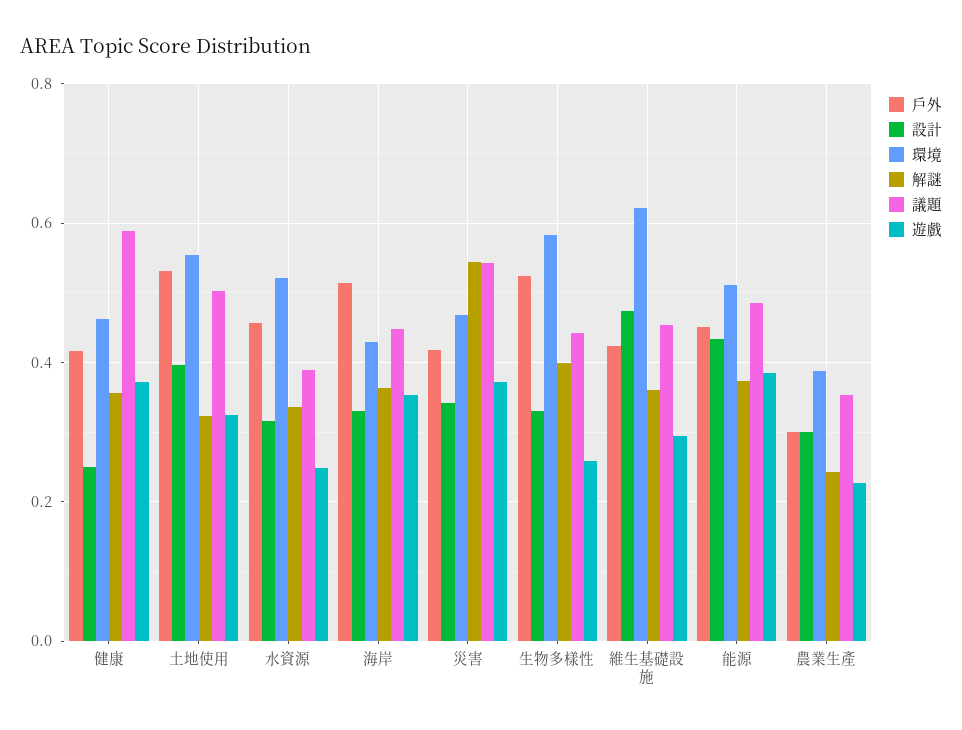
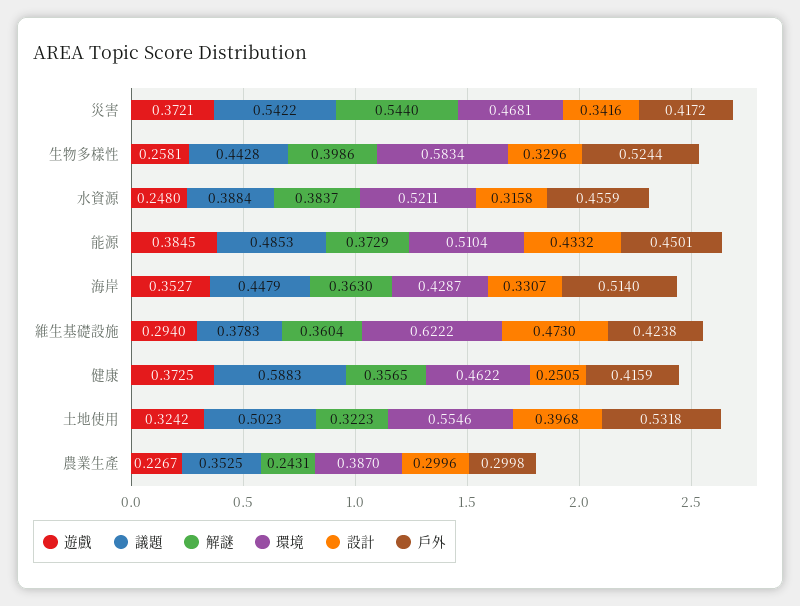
解謎, 水資源: 0.34 -> 0.3837
議題, 維生基礎設施: 0.46 -> 0.3783

